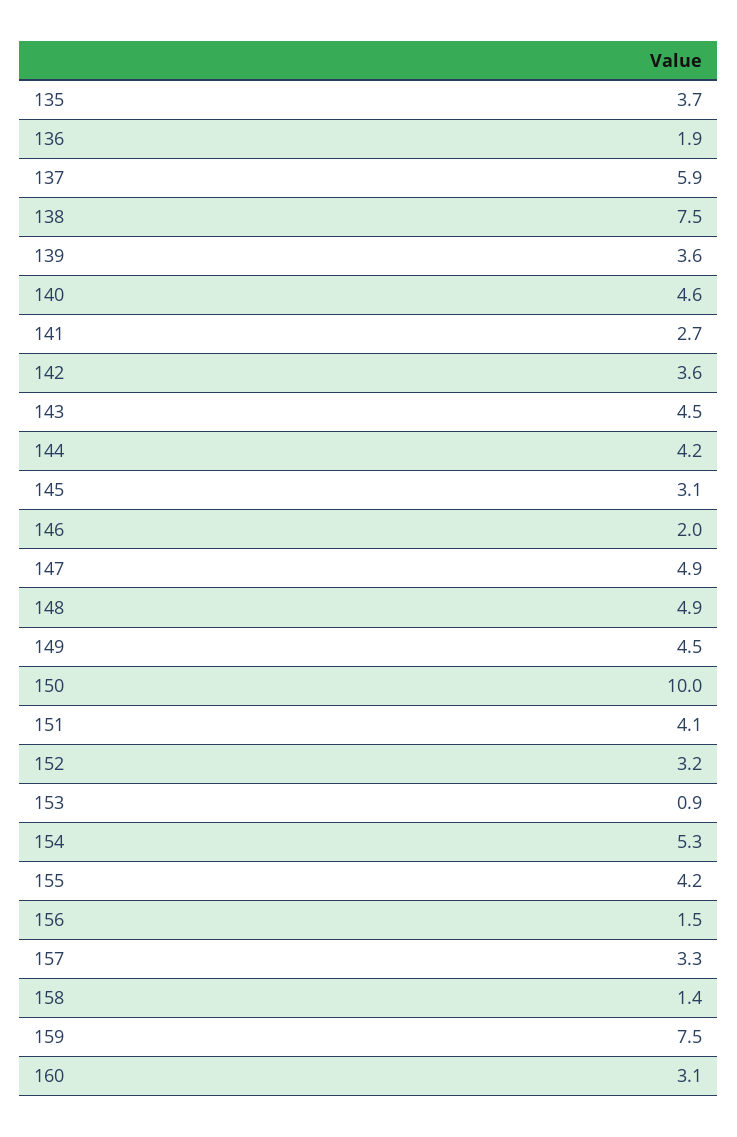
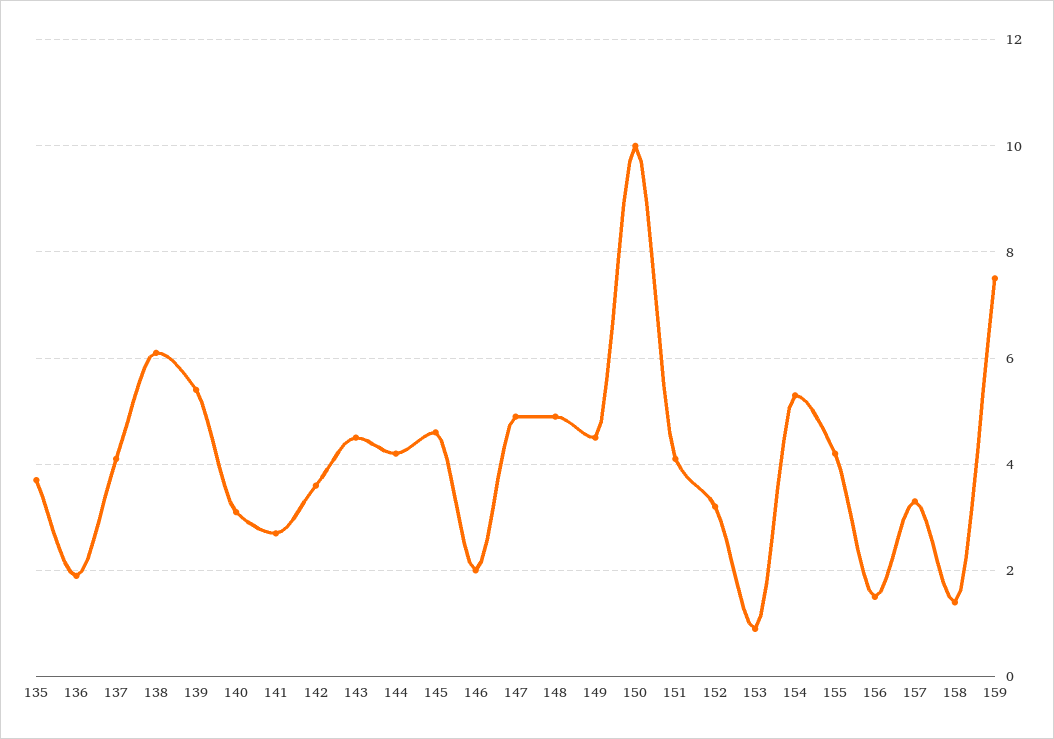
137: 5.9 -> 4
138: 7.5 -> 6
139: 3.6 -> 5.5
140: 4.6 -> 3
145: 3.1 -> 4.5
160: 3.1 -> none

